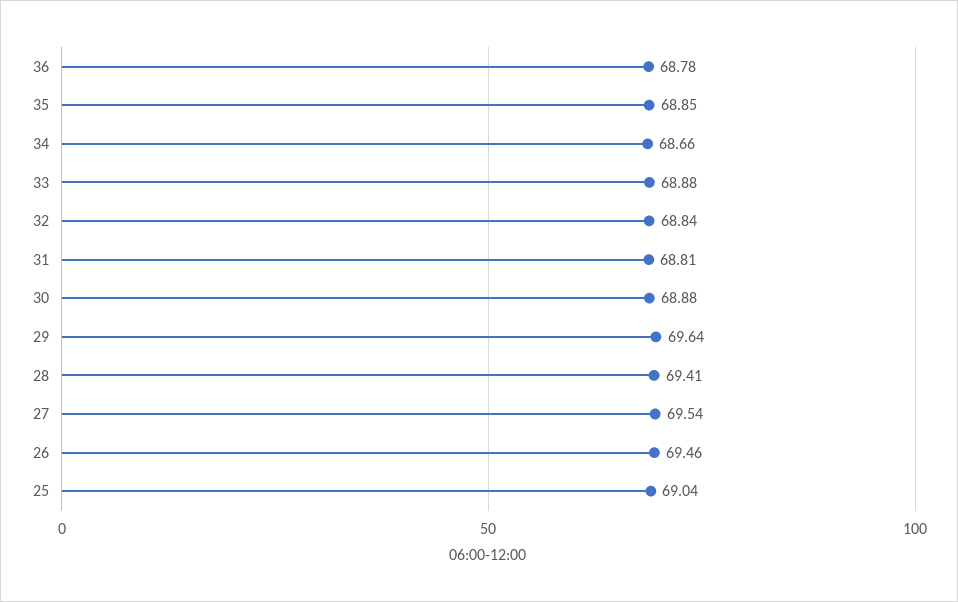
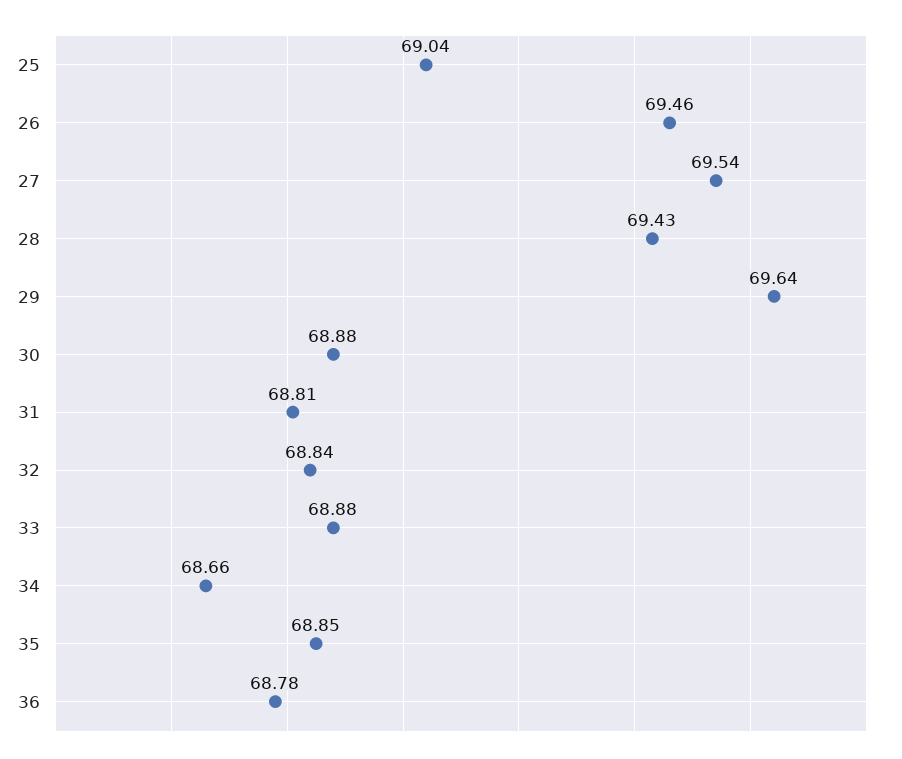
28: 69.41 -> 69.43

